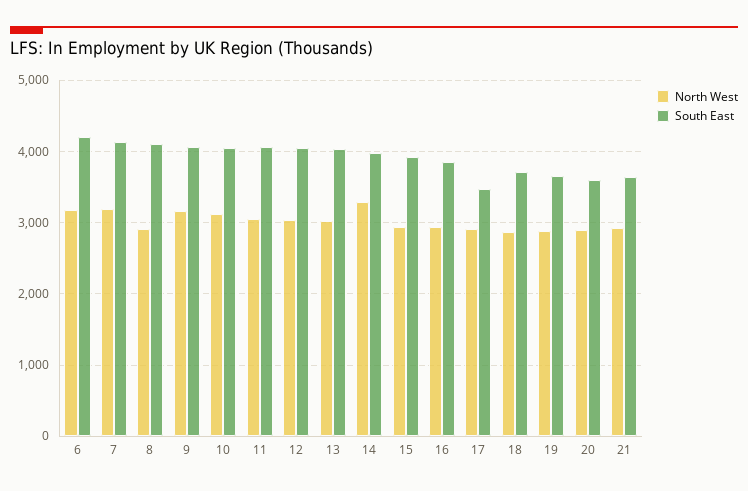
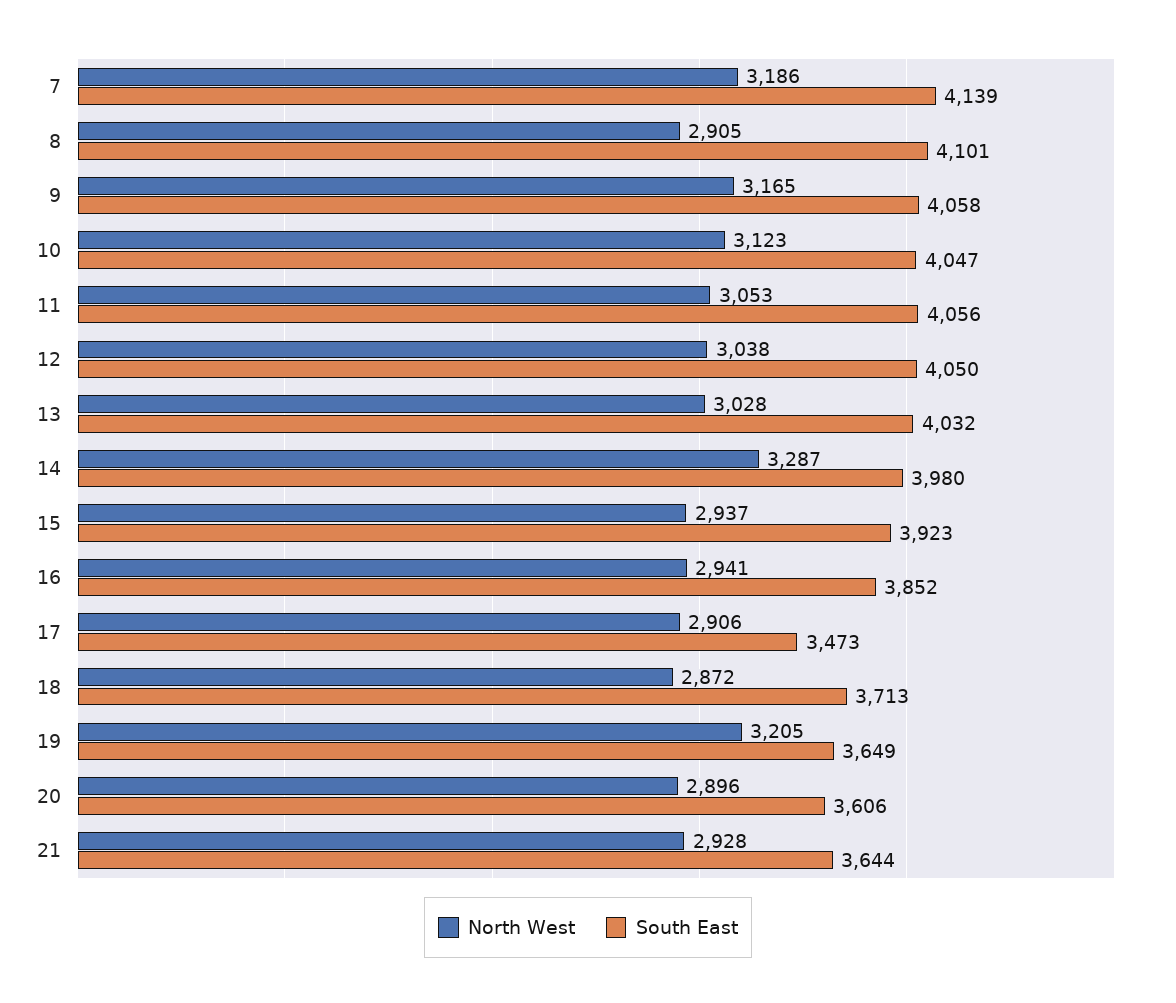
North West, 6: 3200 -> none
South East, 6: 4200 -> none
North West, 19: 2900 -> 3205

